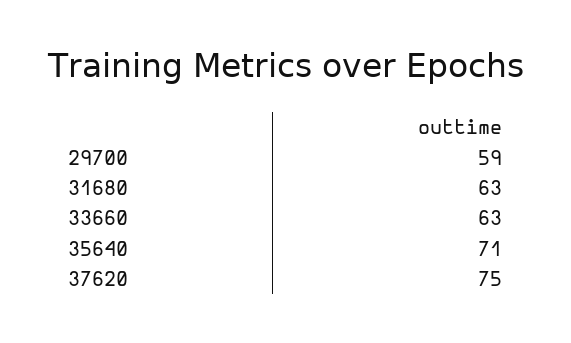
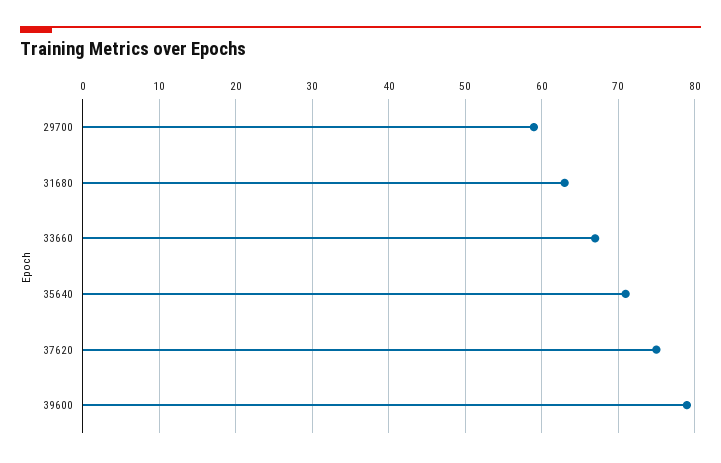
33660: 63 -> 67
39600: none -> 79

